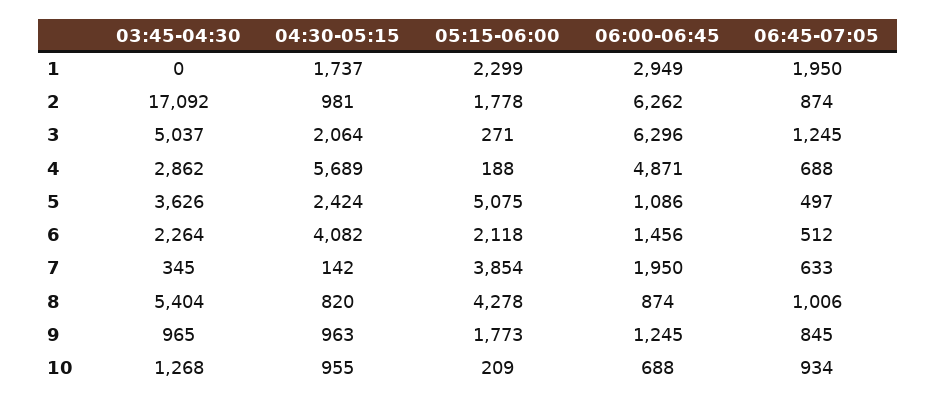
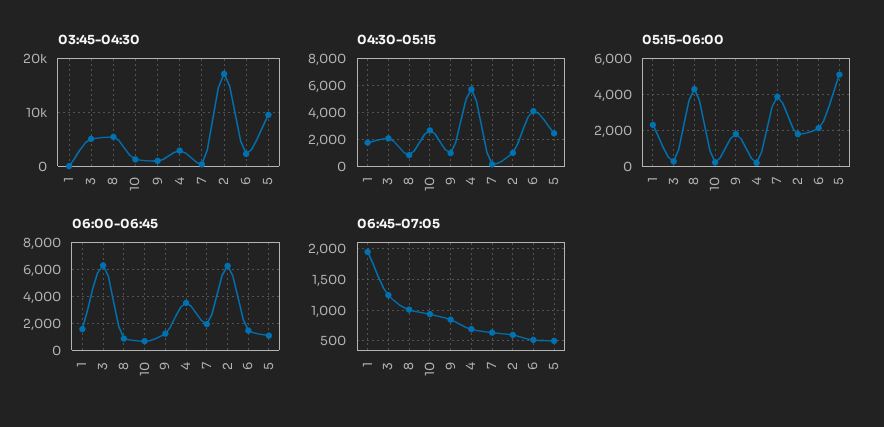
06:00-06:45, 1: 2949 -> 1500
06:45-07:05, 2: 874 -> 600
06:00-06:45, 4: 4871 -> 3500
03:45-04:30, 5: 3626 -> 10000
04:30-05:15, 10: 955 -> 2500

